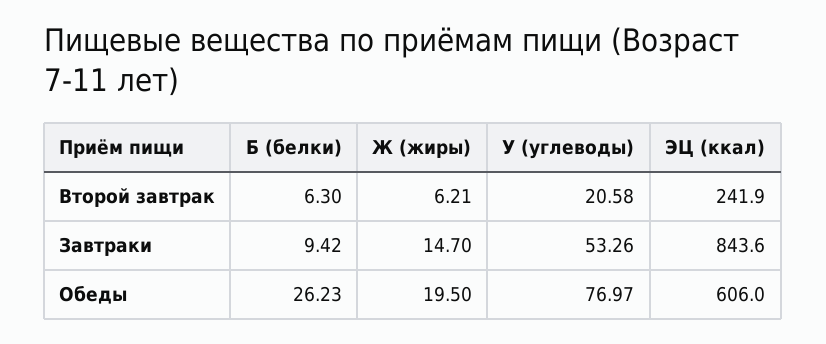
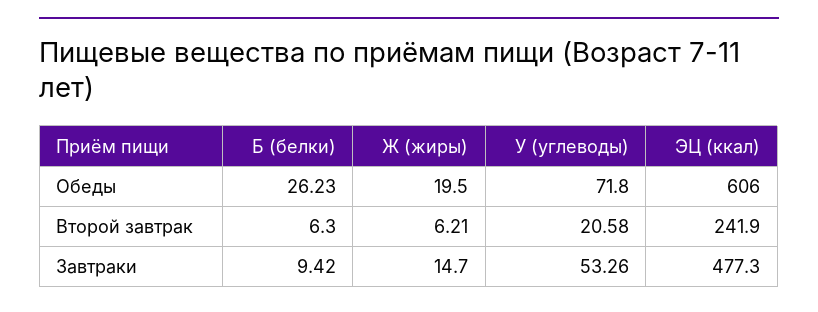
ЭЦ (ккал), Завтраки: 843.6 -> 477.3
У (углеводы), Обеды: 76.97 -> 71.8

